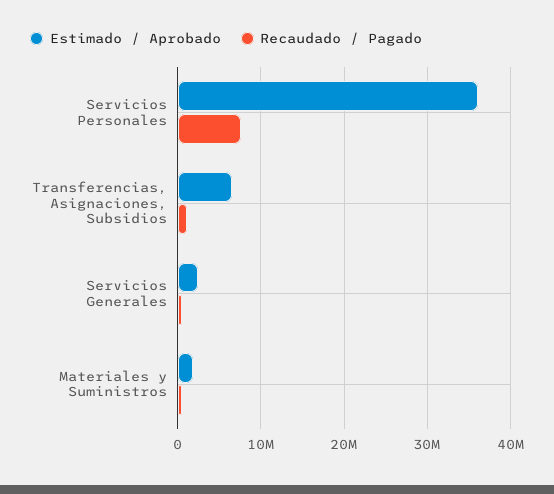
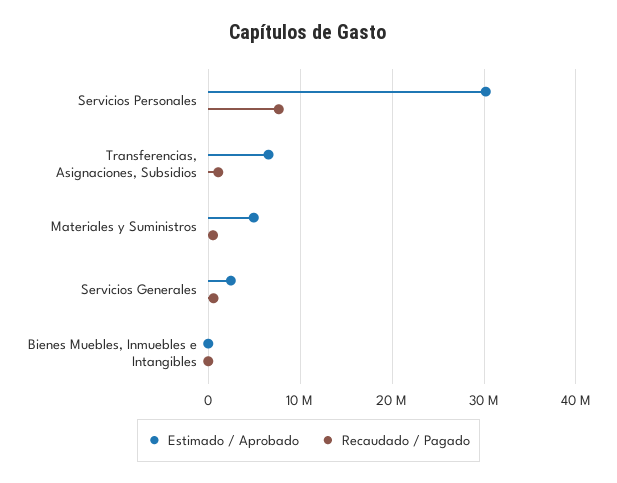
Estimado / Aprobado, Servicios Personales: 36000000 -> 30000000
Estimado / Aprobado, Materiales y Suministros: 2000000 -> 5000000
Estimado / Aprobado, Bienes Muebles, Inmuebles e Intangibles: none -> 0
Recaudado / Pagado, Bienes Muebles, Inmuebles e Intangibles: none -> 0

